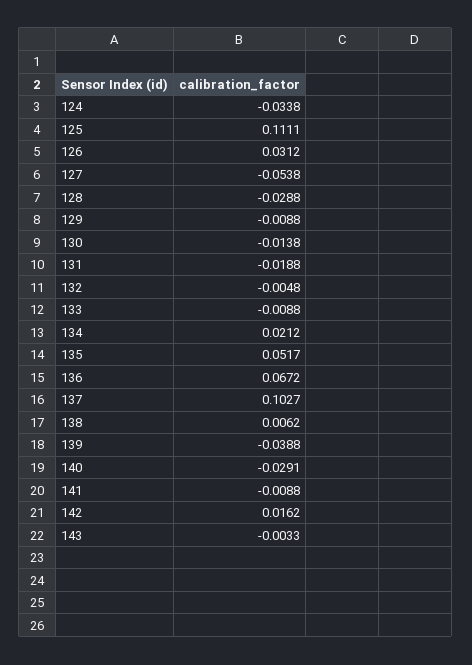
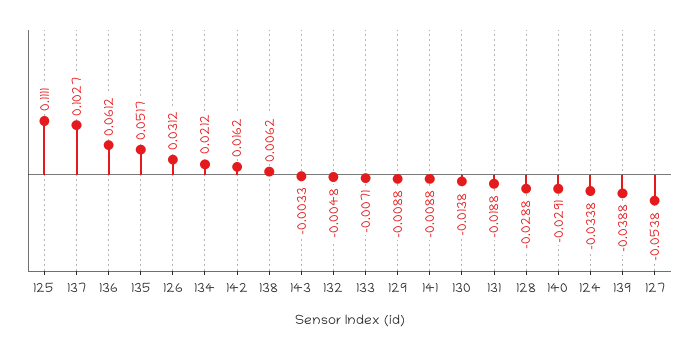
133: -0.0088 -> -0.0071
136: 0.0672 -> 0.0612

